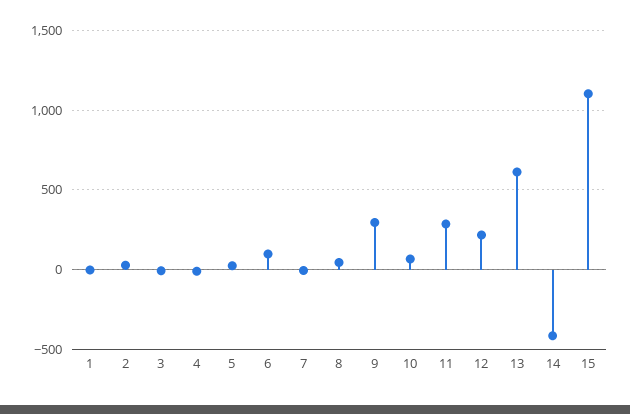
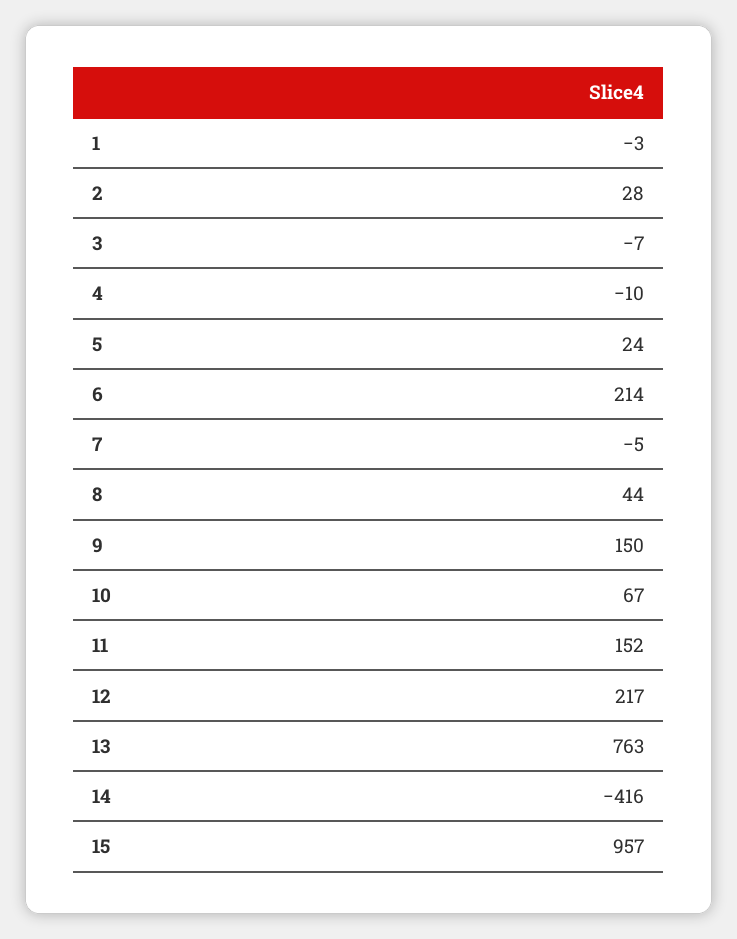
6: 100 -> 214
9: 300 -> 150
11: 300 -> 152
13: 600 -> 763
15: 1100 -> 957

